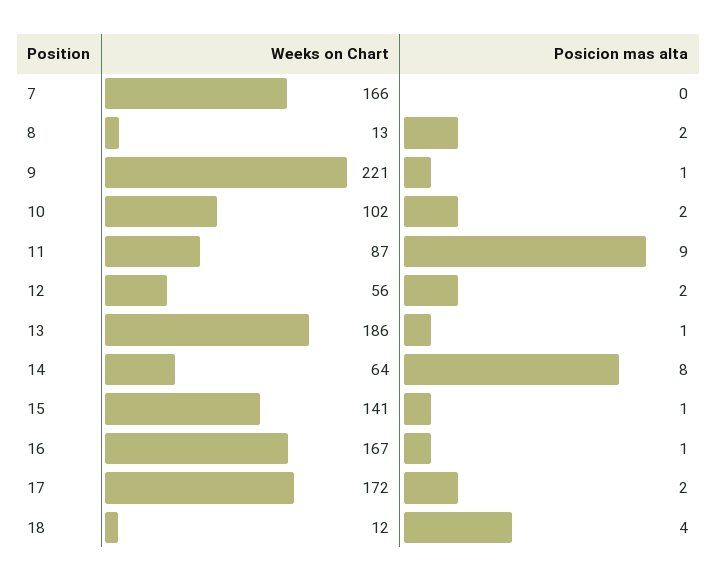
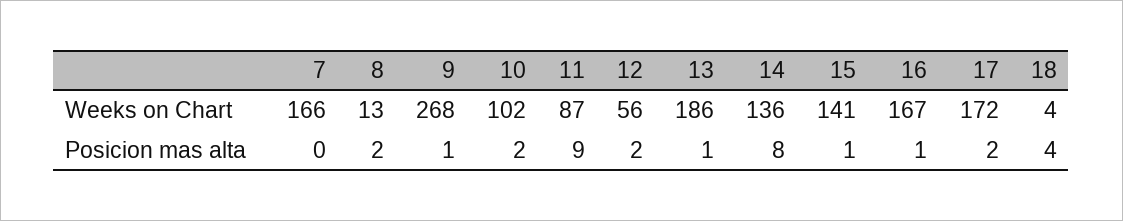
Weeks on Chart, 9: 221 -> 268
Weeks on Chart, 14: 64 -> 136
Weeks on Chart, 18: 12 -> 4

